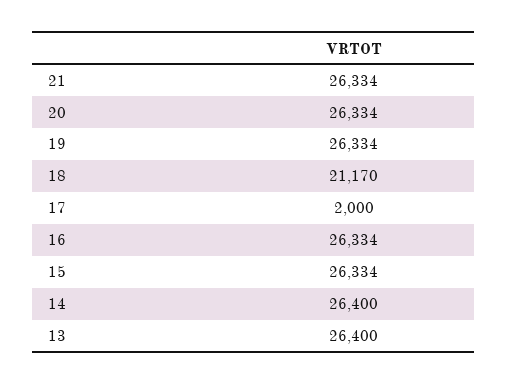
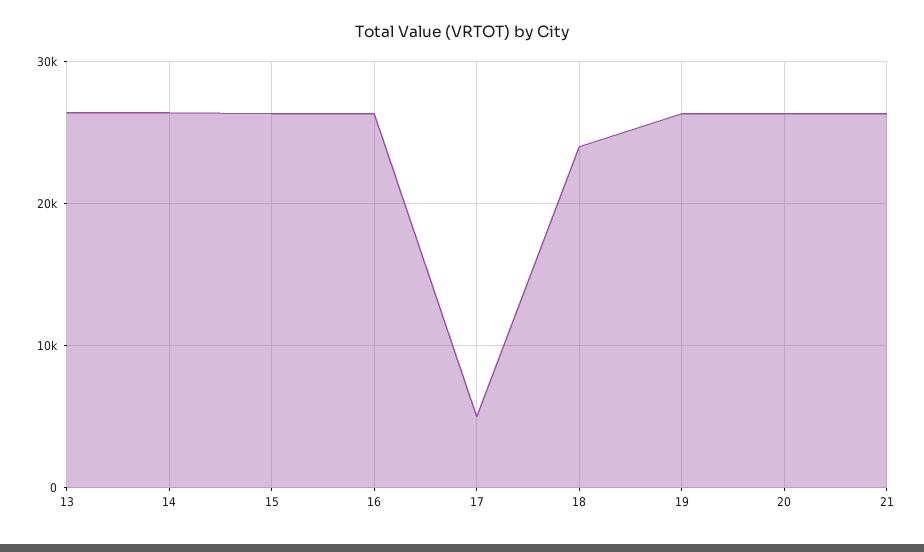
18: 21170 -> 24000
17: 2000 -> 5000

